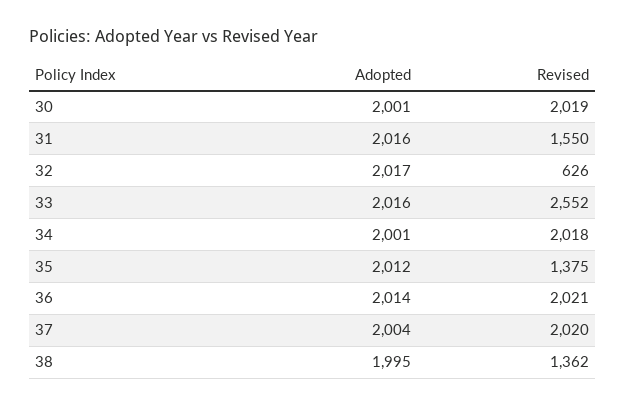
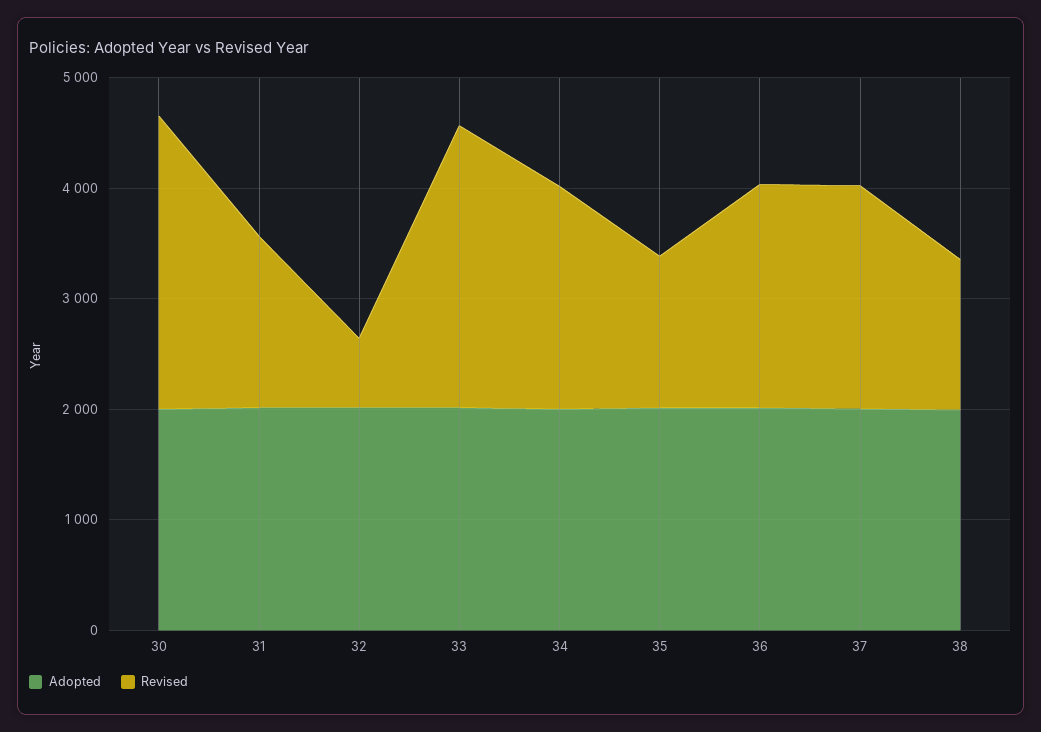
Revised, 30: 2019 -> 2600

